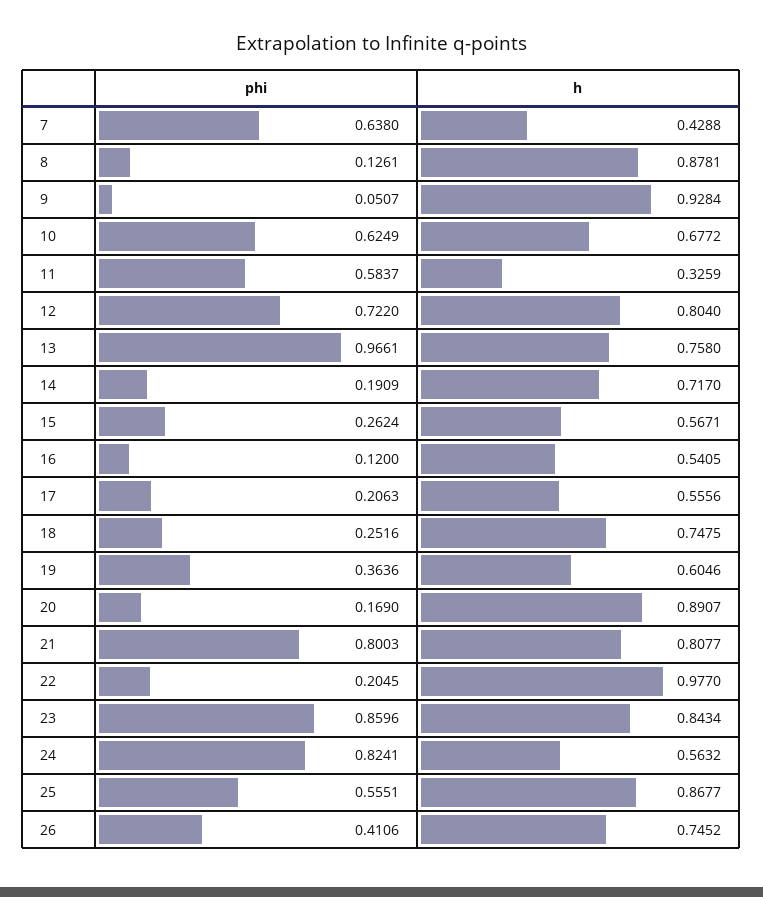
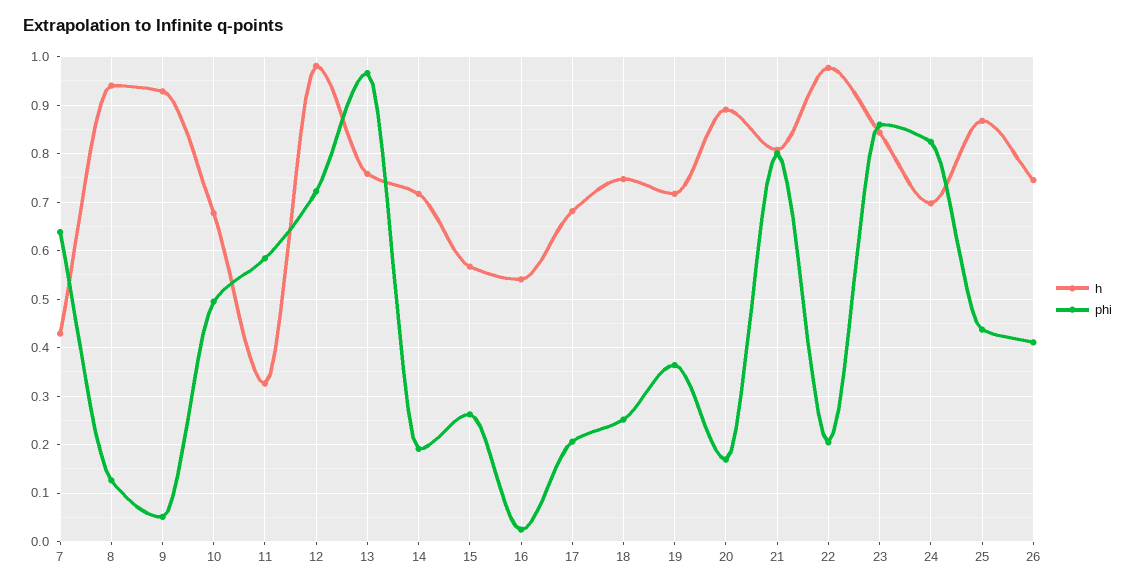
h, 8: 0.8781 -> 0.94
phi, 10: 0.6249 -> 0.5
h, 12: 0.804 -> 0.98
phi, 16: 0.12 -> 0.02
h, 17: 0.5556 -> 0.68
h, 19: 0.6046 -> 0.72
h, 24: 0.5632 -> 0.7
phi, 25: 0.5551 -> 0.44

